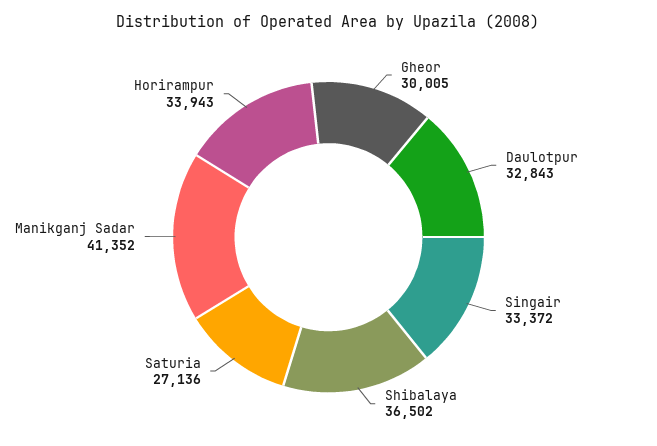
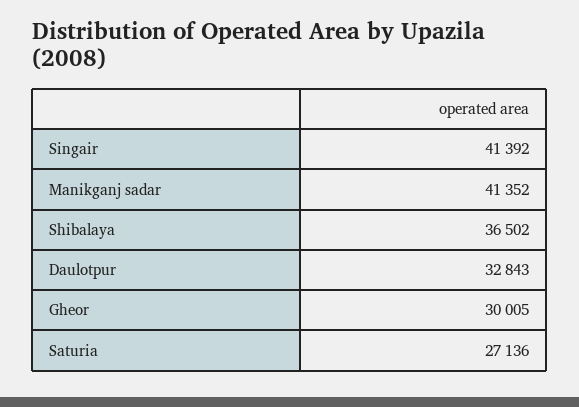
Singair: 33372 -> 41392
Horirampur: 33943 -> none

